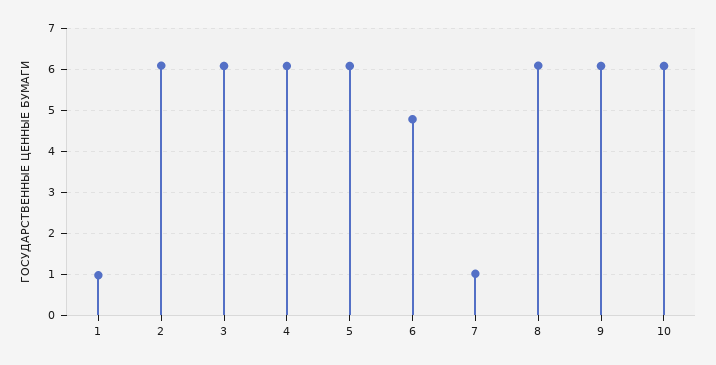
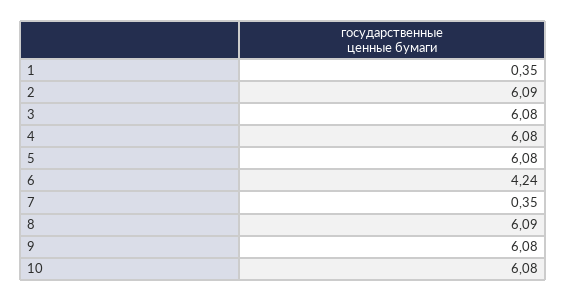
1: 1 -> 0.35
6: 4.8 -> 4.24
7: 1 -> 0.35

